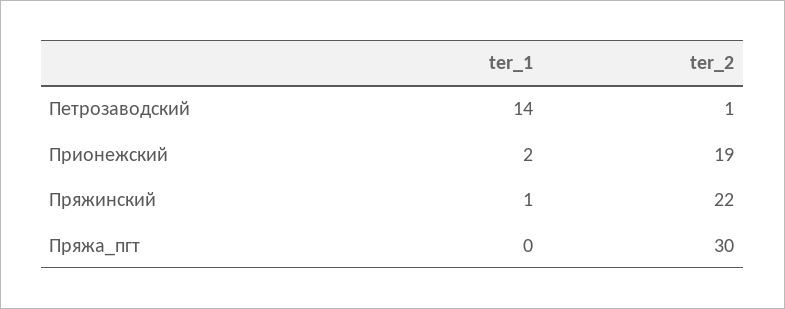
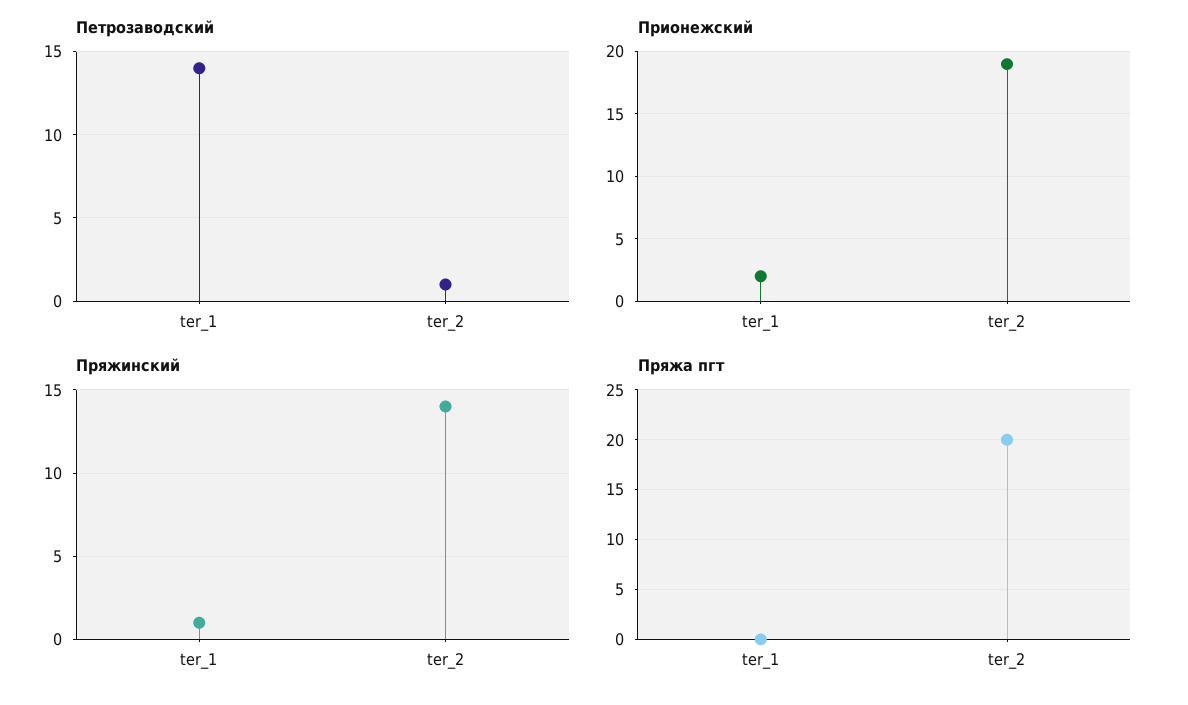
Пряжинский, ter_2: 22 -> 14
Пряжа_пгт, ter_2: 30 -> 20

